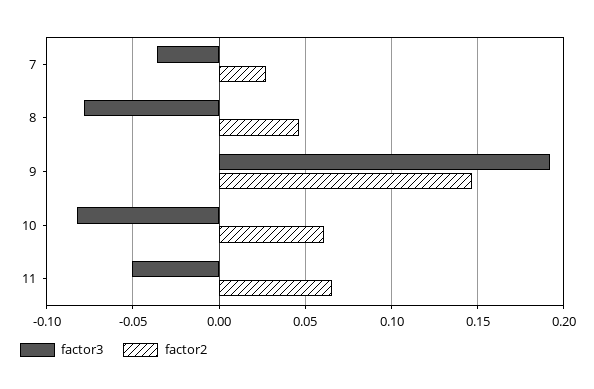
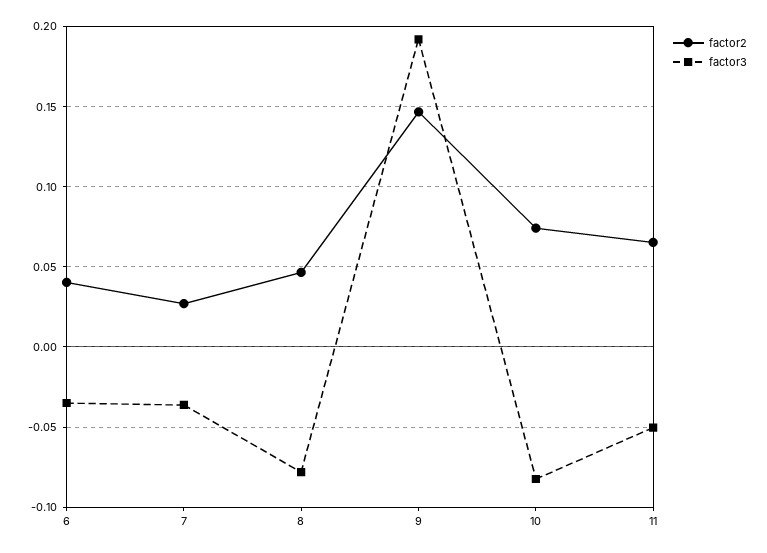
factor2, 10: 0.06 -> 0.075
factor2, 6: none -> 0.04
factor3, 6: none -> -0.035

